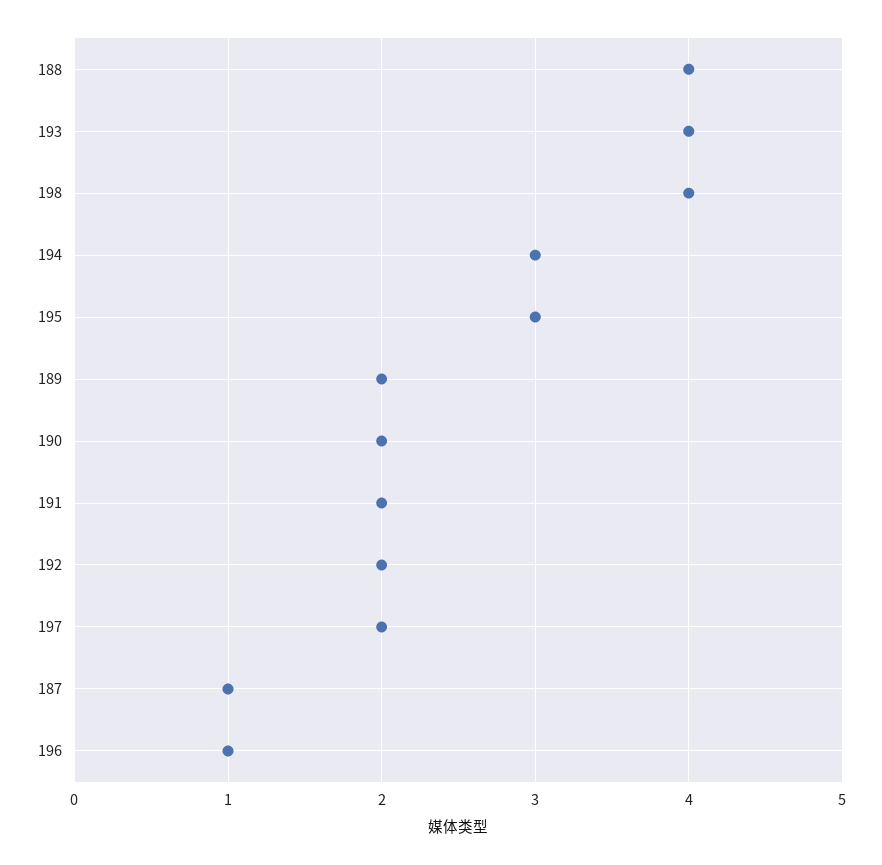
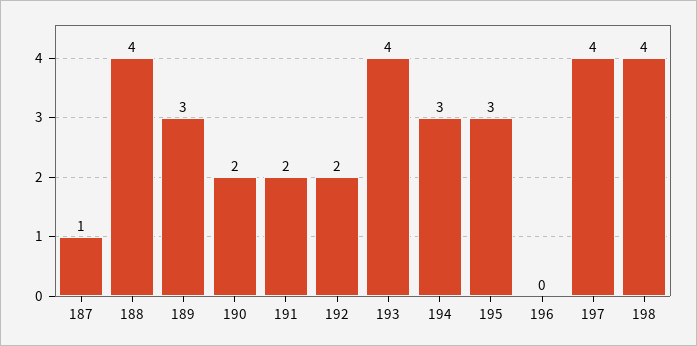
189: 2 -> 3
197: 2 -> 4
196: 1 -> 0

